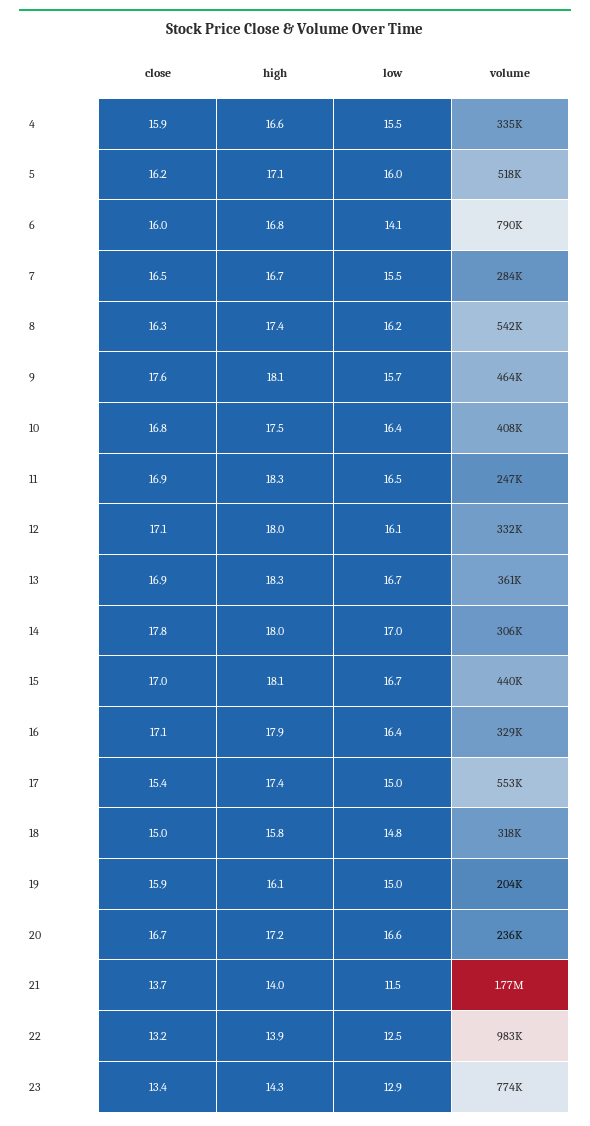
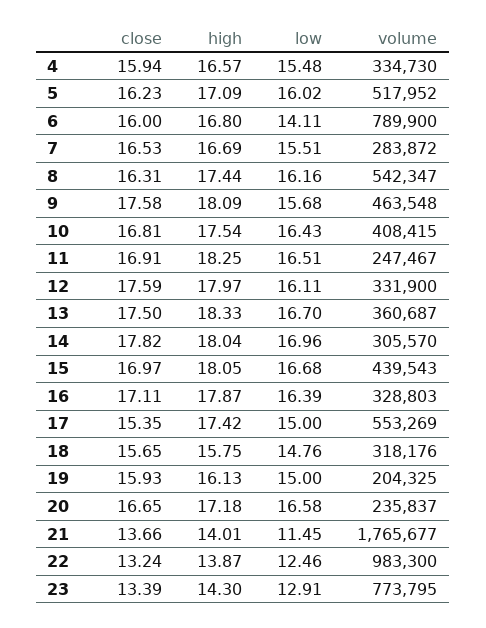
close, 12: 17.1 -> 17.59
close, 13: 16.9 -> 17.5
close, 18: 15 -> 15.65

